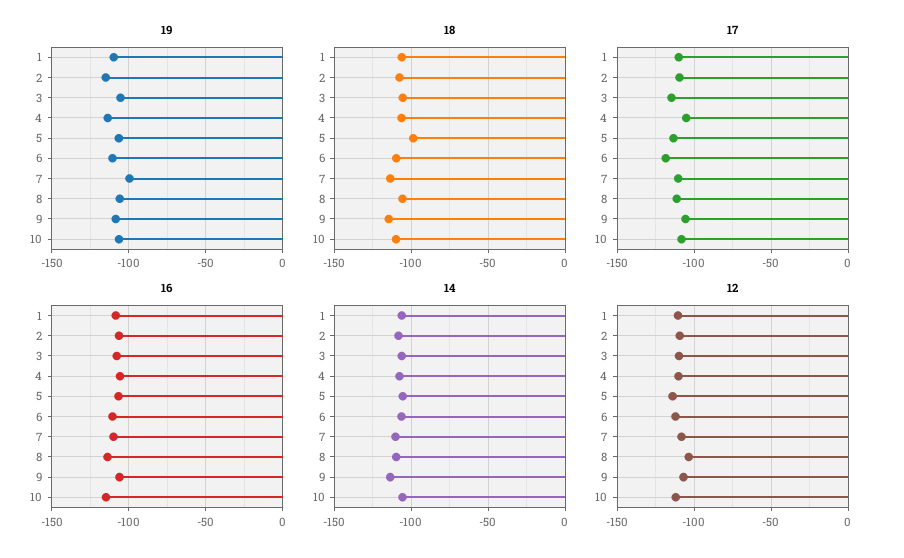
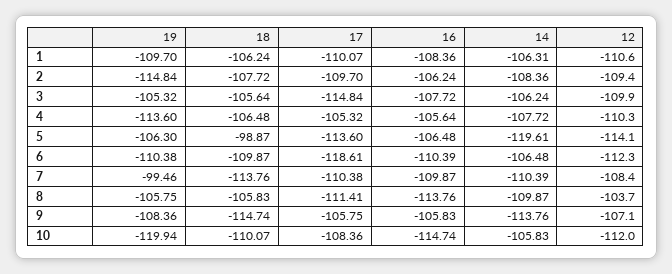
19, 10: -105 -> -119.94
14, 5: -105 -> -119.61

